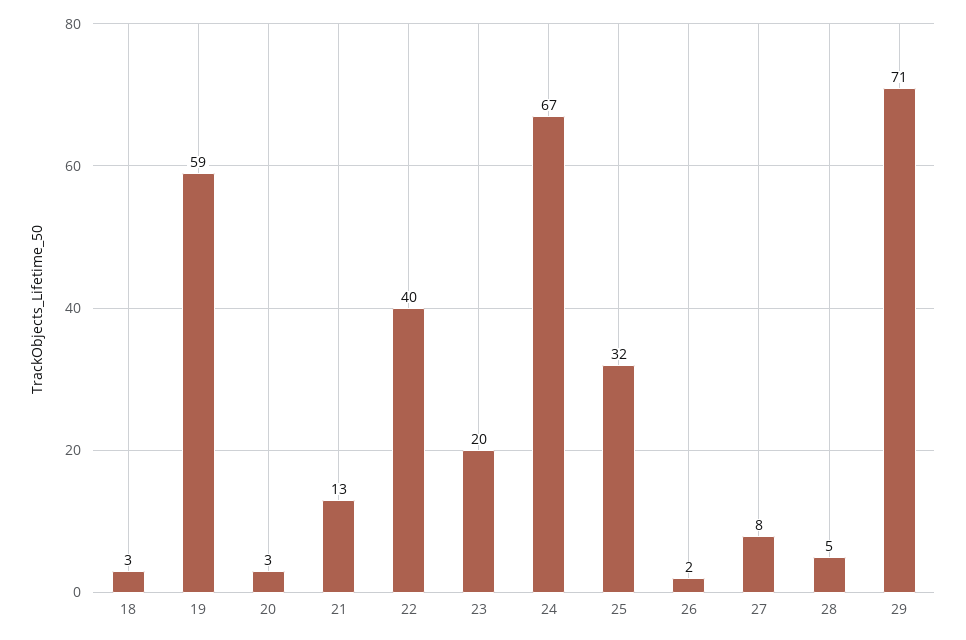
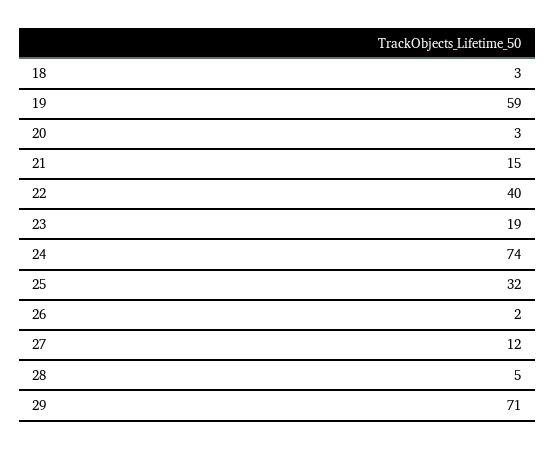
21: 13 -> 15
23: 20 -> 19
24: 67 -> 74
27: 8 -> 12

